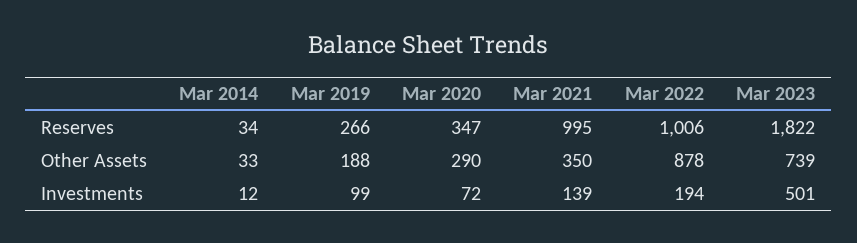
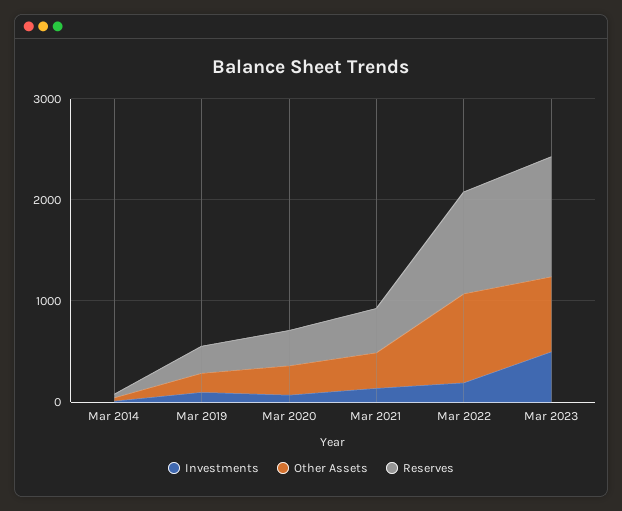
Reserves, Mar 2021: 995 -> 400
Reserves, Mar 2023: 1822 -> 1200

